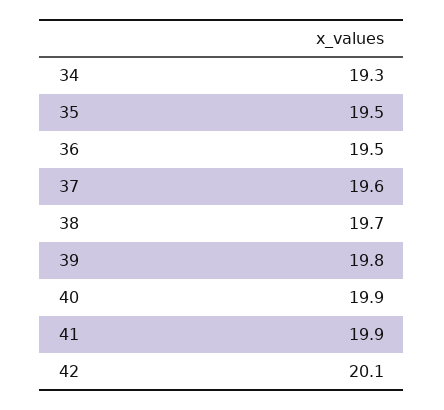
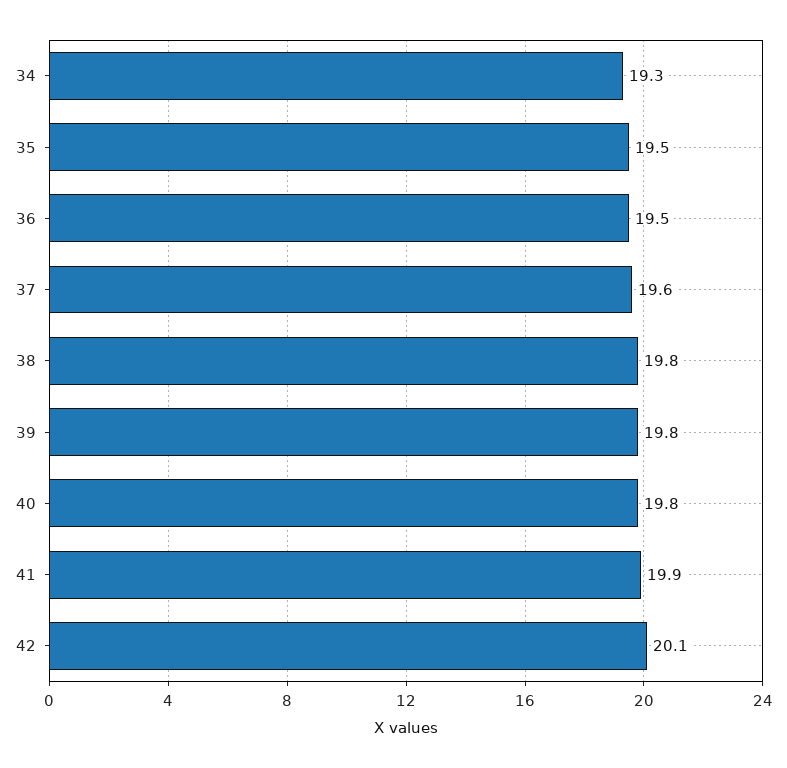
38: 19.7 -> 19.8
40: 19.9 -> 19.8

